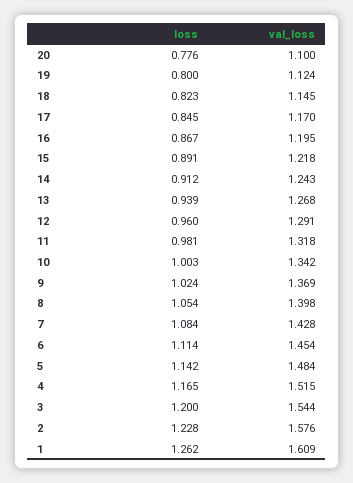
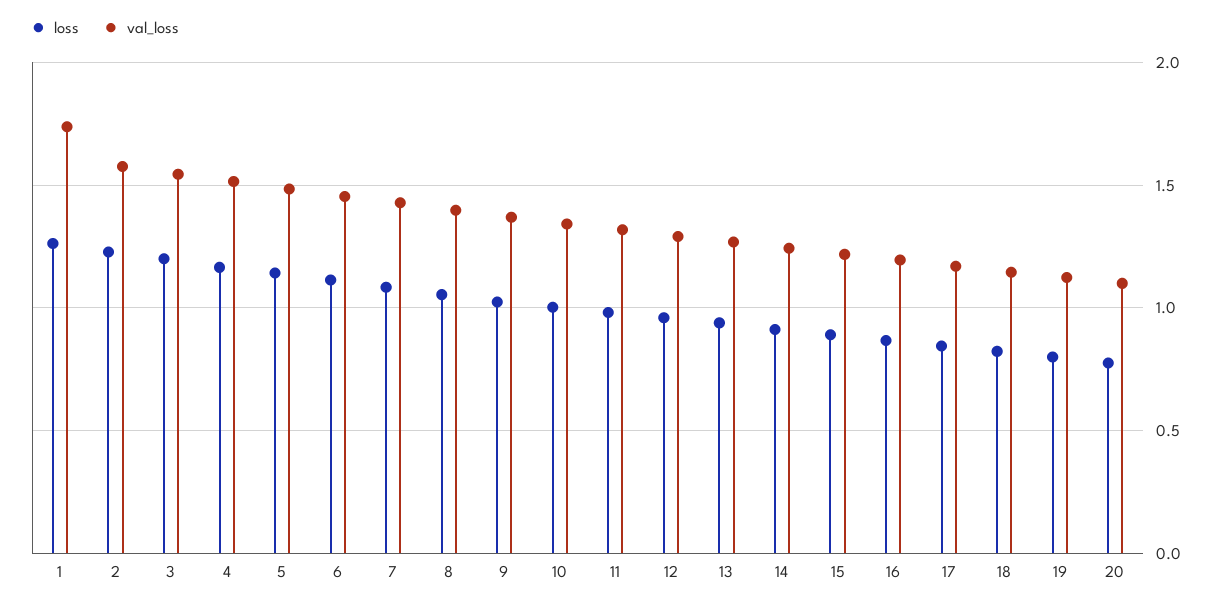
val_loss, 1: 1.609 -> 1.75

